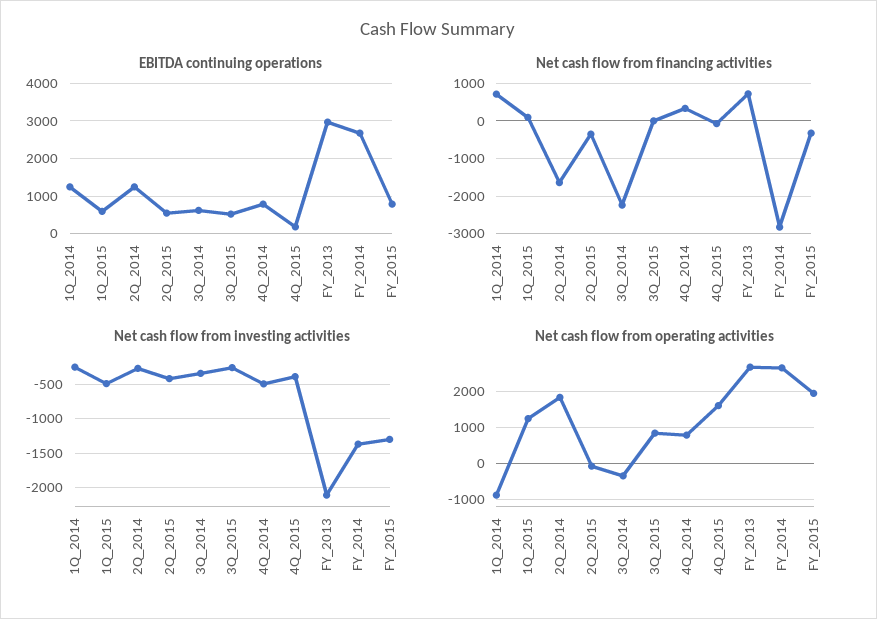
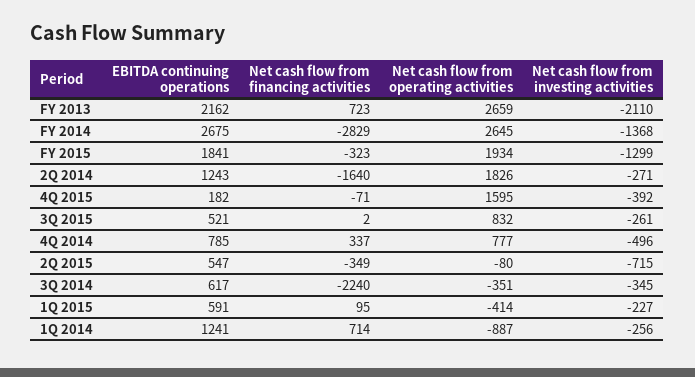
EBITDA continuing operations, FY_2013: 3000 -> 2162
EBITDA continuing operations, FY_2015: 800 -> 1841
Net cash flow from investing activities, 1Q_2015: -500 -> -227
Net cash flow from investing activities, 2Q_2015: -400 -> -715
Net cash flow from operating activities, 1Q_2015: 1200 -> -414

